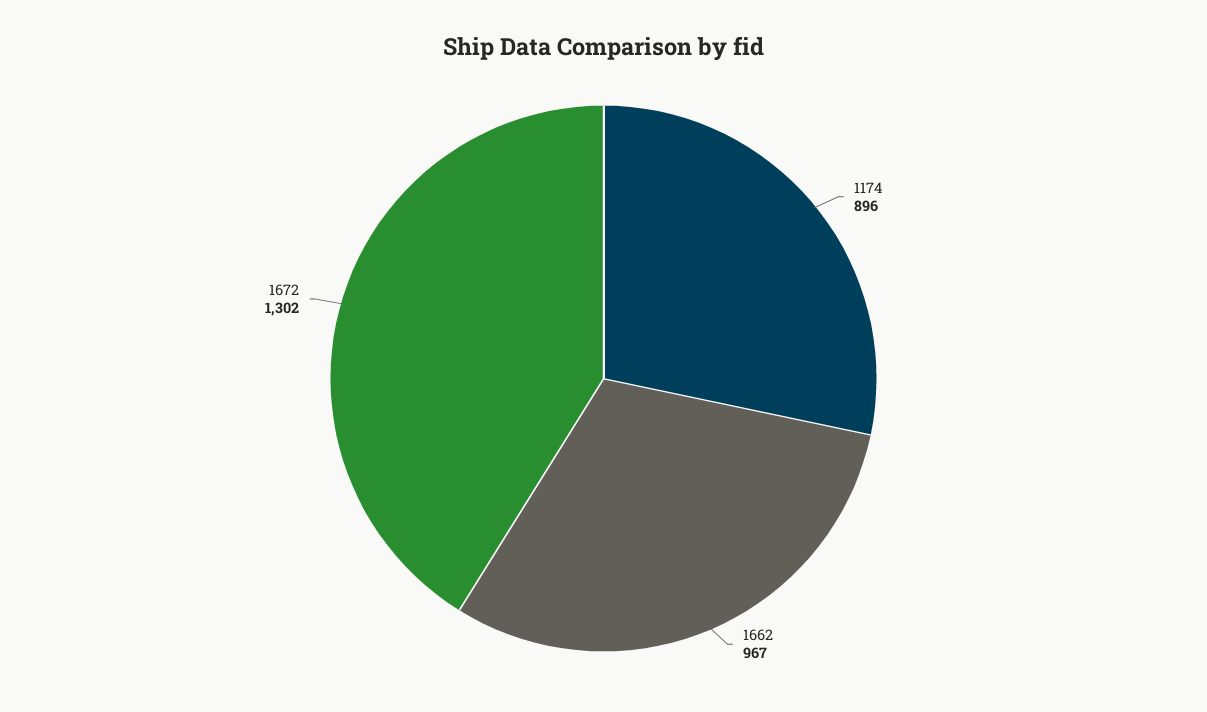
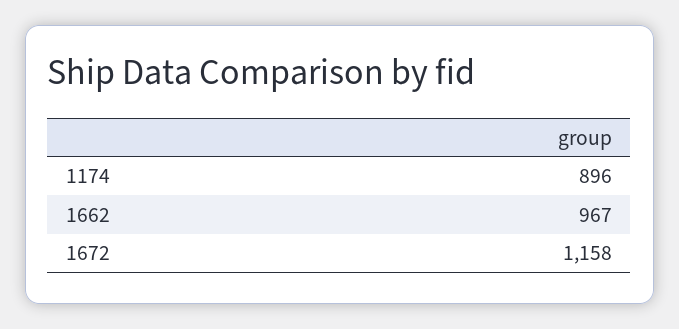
1672: 1302 -> 1158

